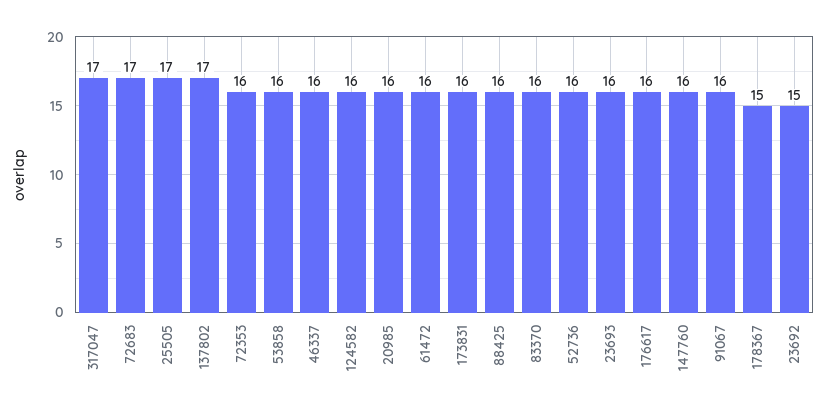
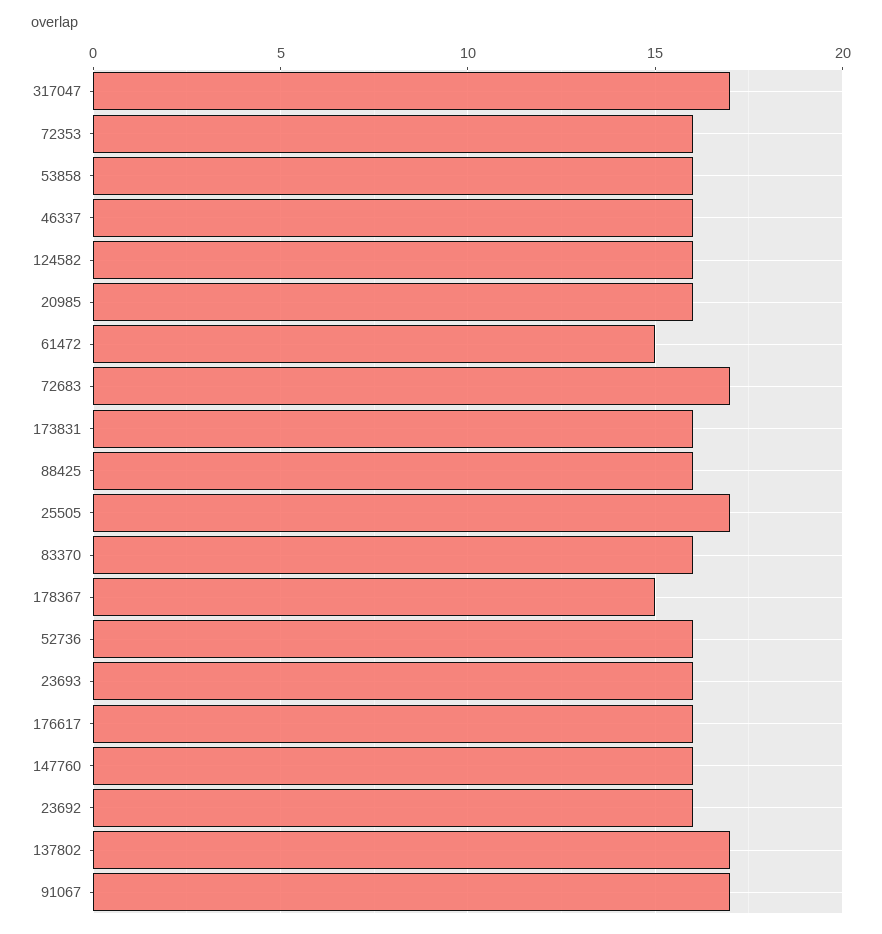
61472: 16 -> 15
91067: 16 -> 17
23692: 15 -> 16

